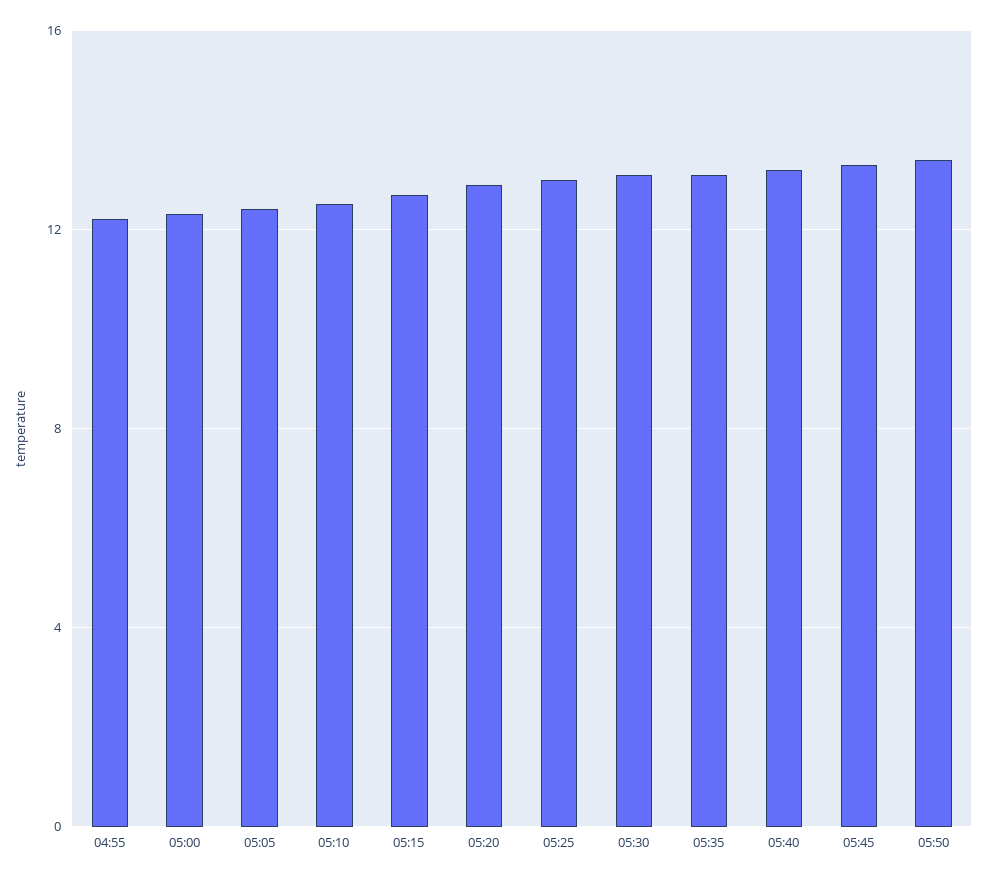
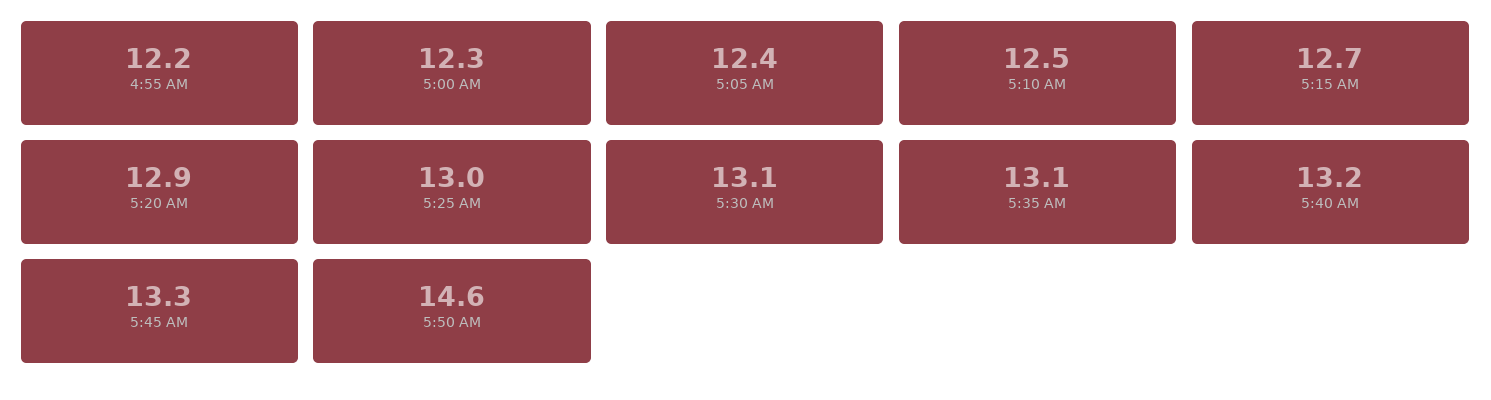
05:50: 13.5 -> 14.6

